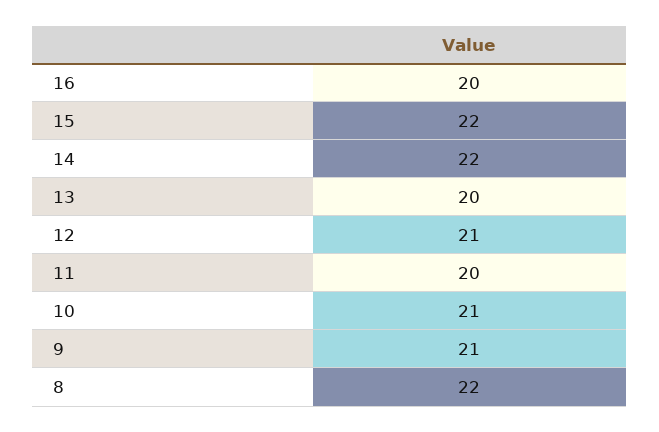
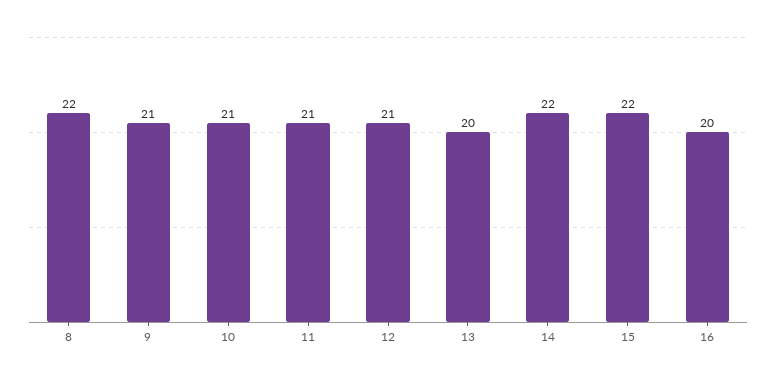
11: 20 -> 21

